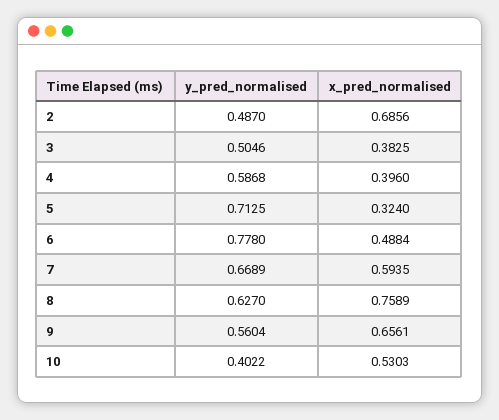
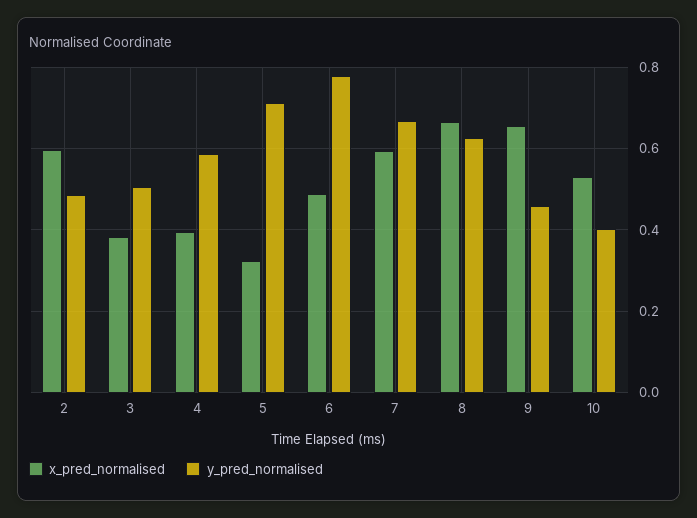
x_pred_normalised, 2: 0.6856 -> 0.6
x_pred_normalised, 8: 0.7589 -> 0.66
y_pred_normalised, 9: 0.5604 -> 0.46

